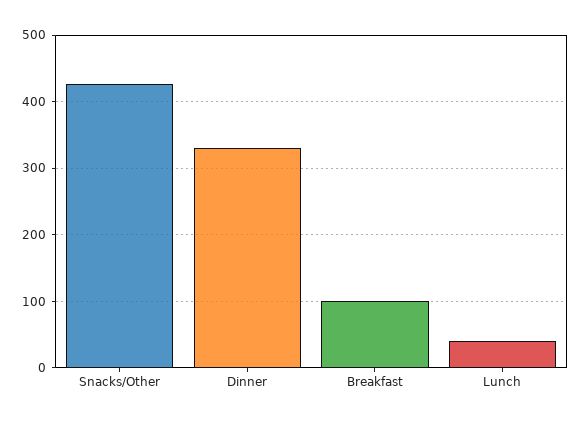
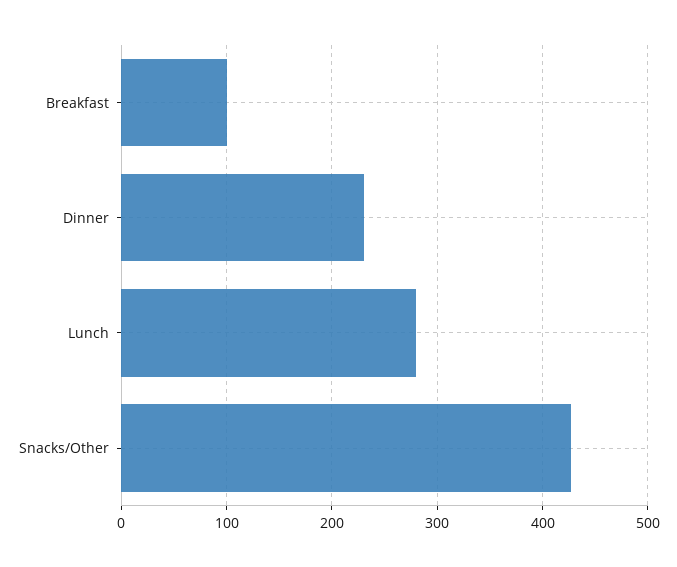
Dinner: 330 -> 230
Lunch: 40 -> 280

